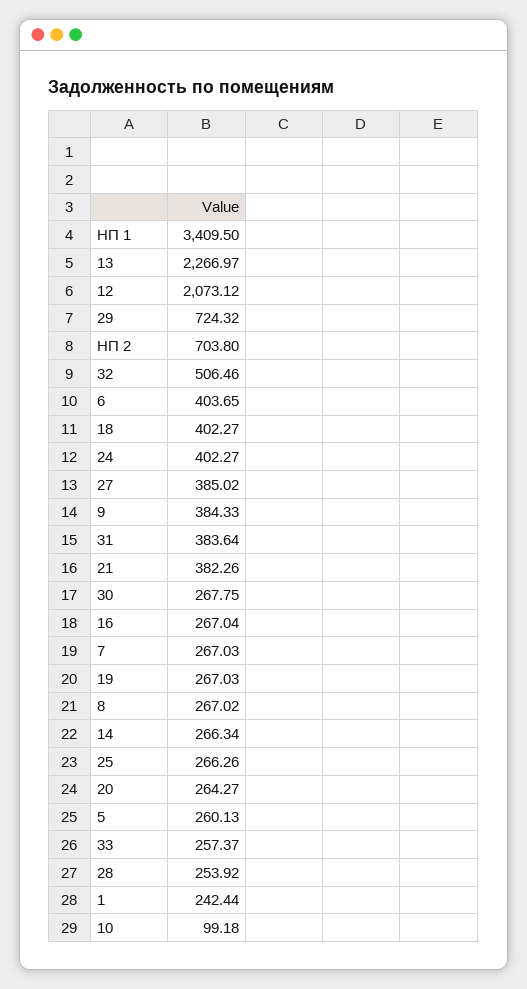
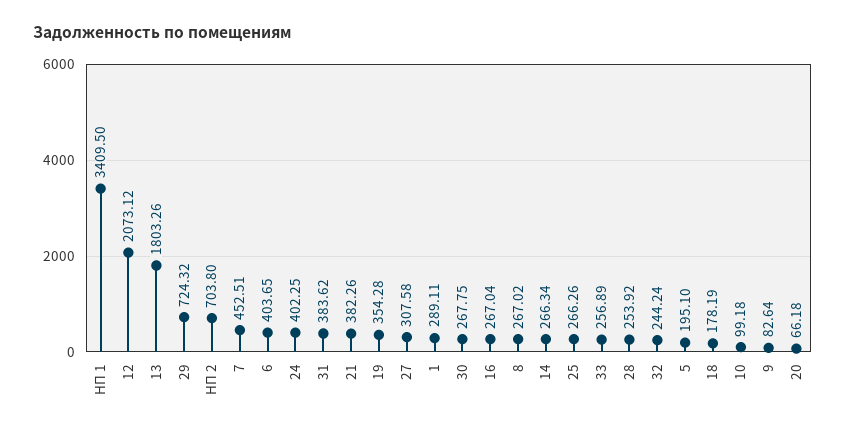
13: 2266.97 -> 1803.26
32: 506.46 -> 244.24
18: 402.27 -> 178.19
24: 402.27 -> 402.25
27: 385.02 -> 307.58
9: 384.33 -> 82.64
31: 383.64 -> 383.62
7: 267.03 -> 452.51
19: 267.03 -> 354.28
20: 264.27 -> 66.18
5: 260.13 -> 195.1
33: 257.37 -> 256.89
1: 242.44 -> 289.11

